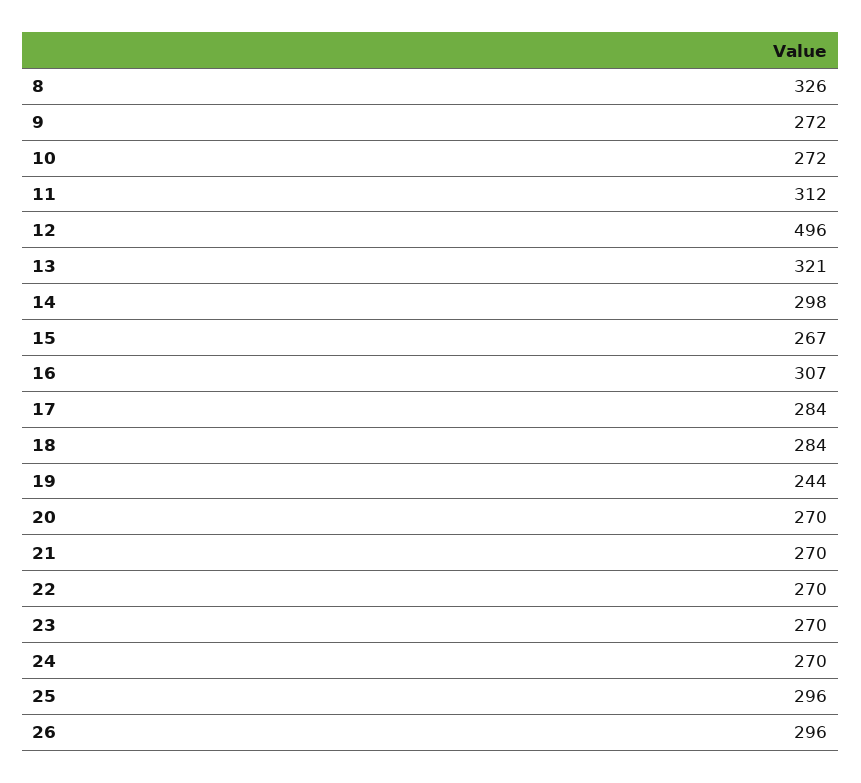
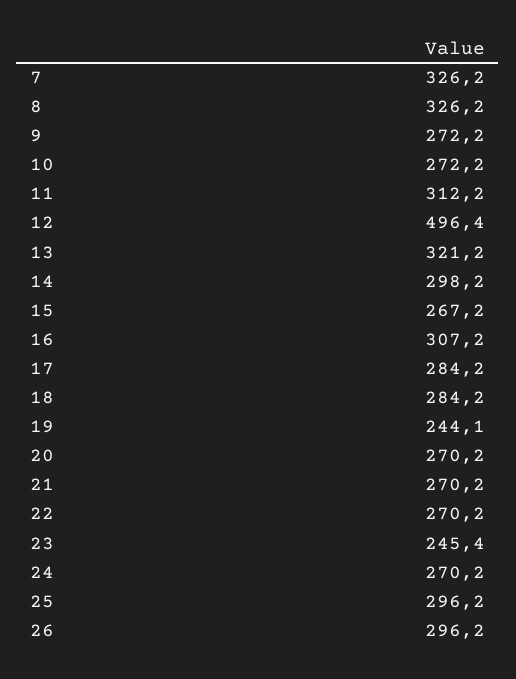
23: 270 -> 245.4
7: none -> 326.2

